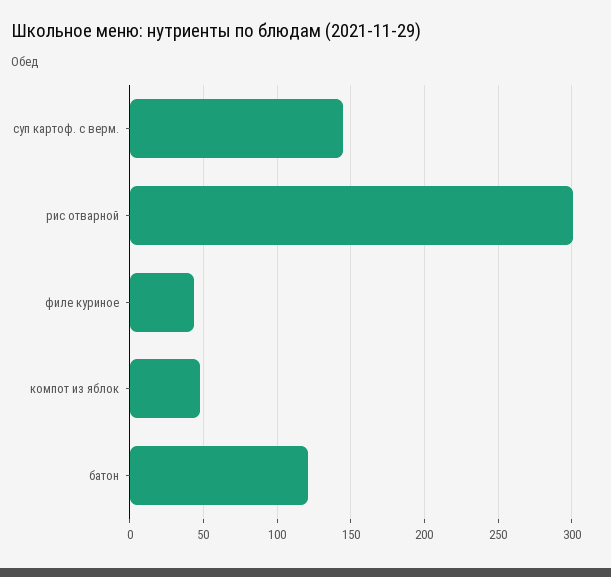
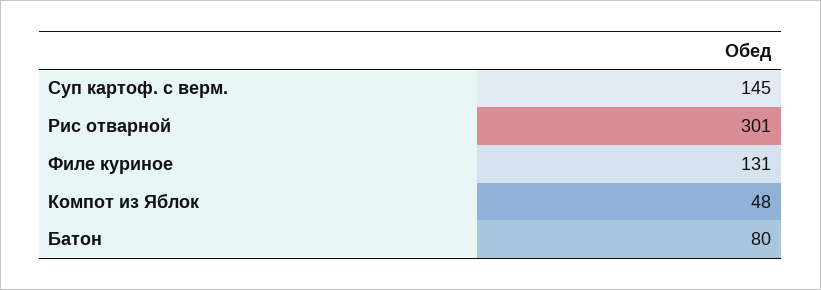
филе куриное: 45 -> 131
батон: 120 -> 80

